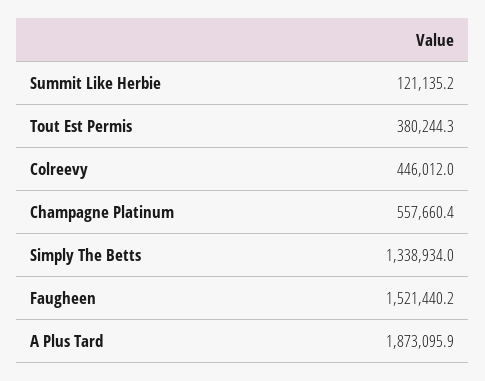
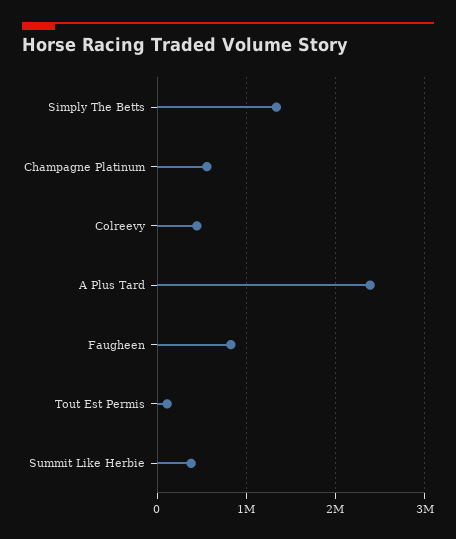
Summit Like Herbie: 121135.2 -> 400000
Tout Est Permis: 380244.3 -> 100000
Faugheen: 1521440.2 -> 800000
A Plus Tard: 1873095.9 -> 2400000

